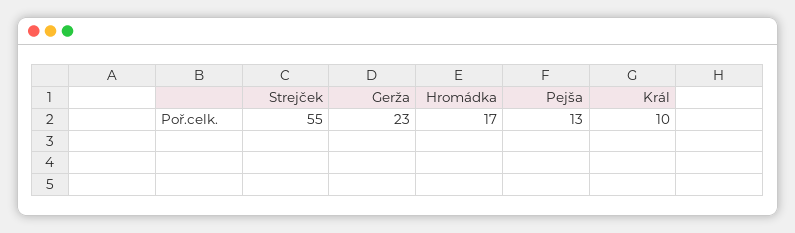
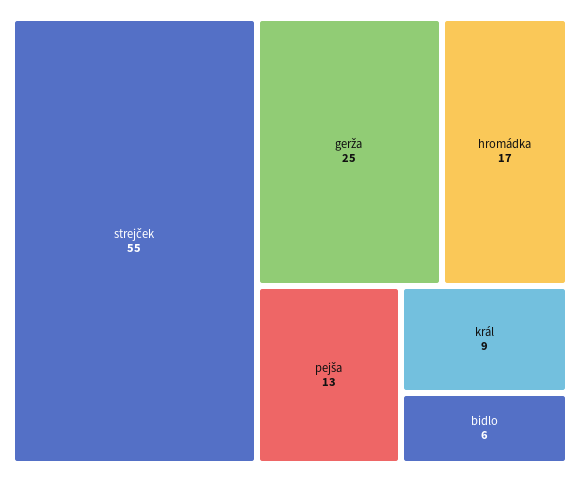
Gerža: 23 -> 25
Král: 10 -> 9
bidlo: none -> 6

